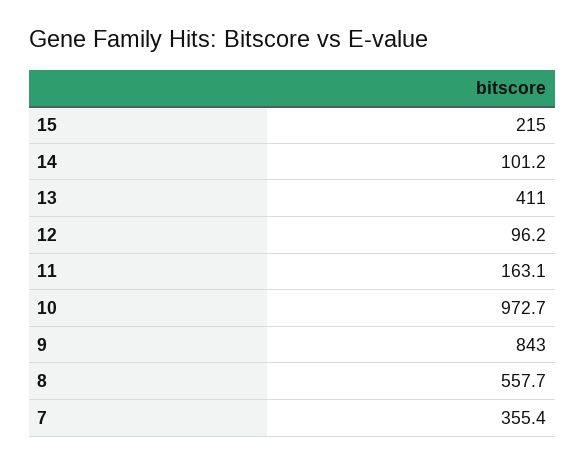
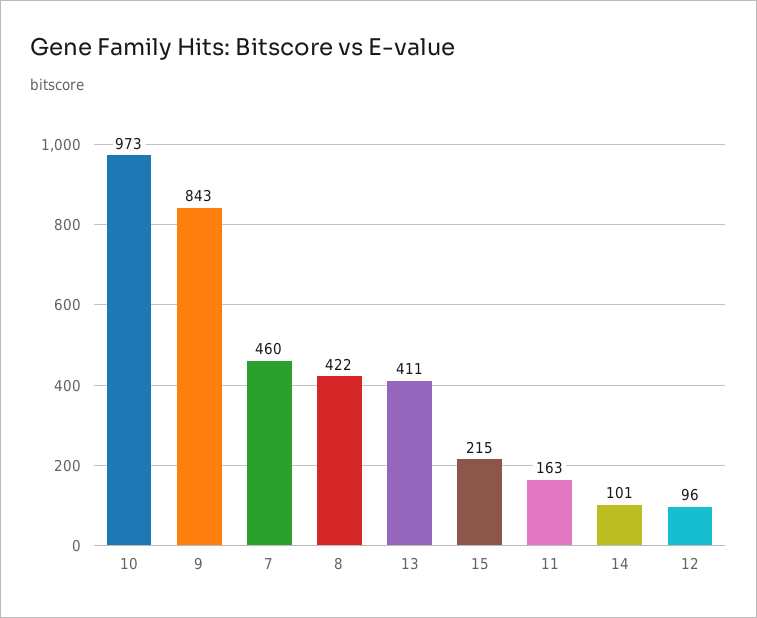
8: 557.7 -> 422
7: 355.4 -> 460

